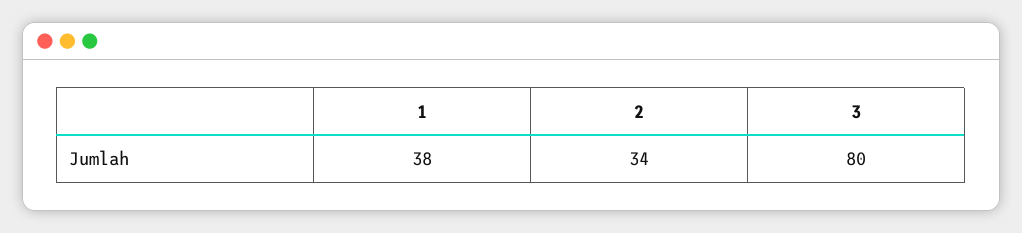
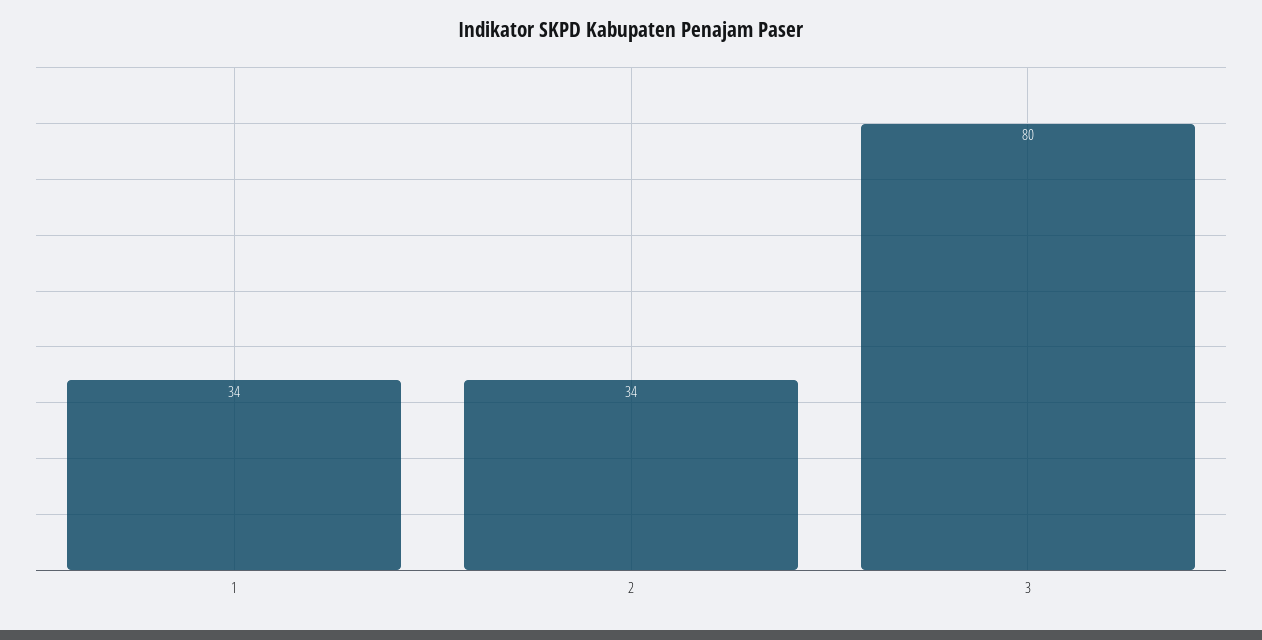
1: 38 -> 34

